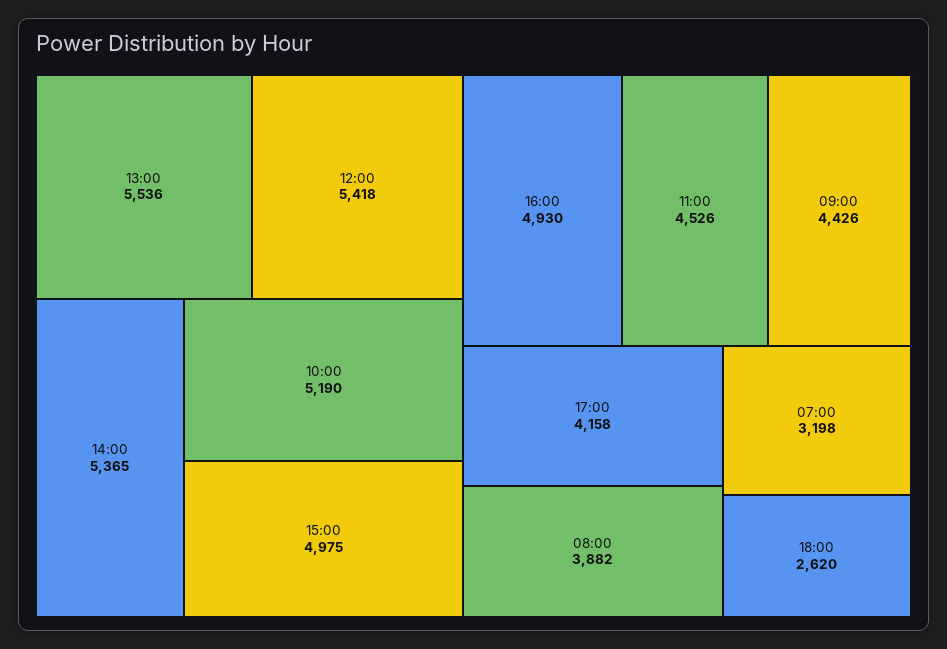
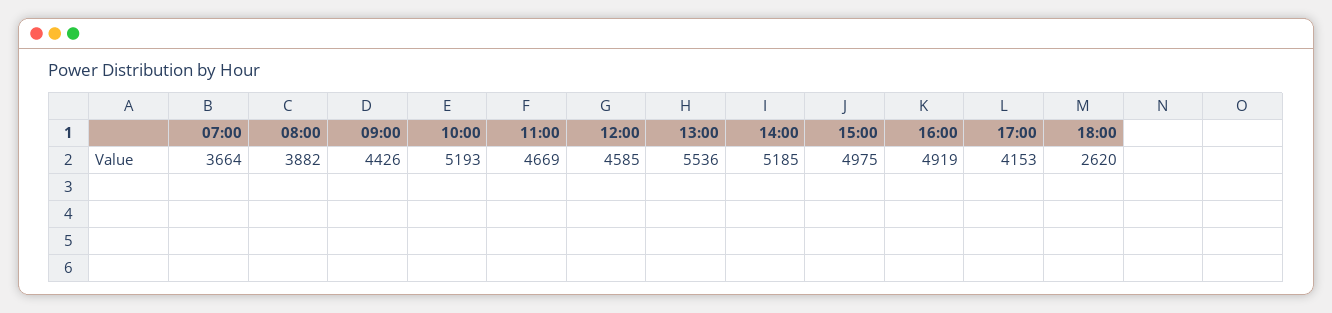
12:00: 5418 -> 4585
14:00: 5365 -> 5185
10:00: 5190 -> 5193
16:00: 4930 -> 4919
11:00: 4526 -> 4669
17:00: 4158 -> 4153
07:00: 3198 -> 3664

